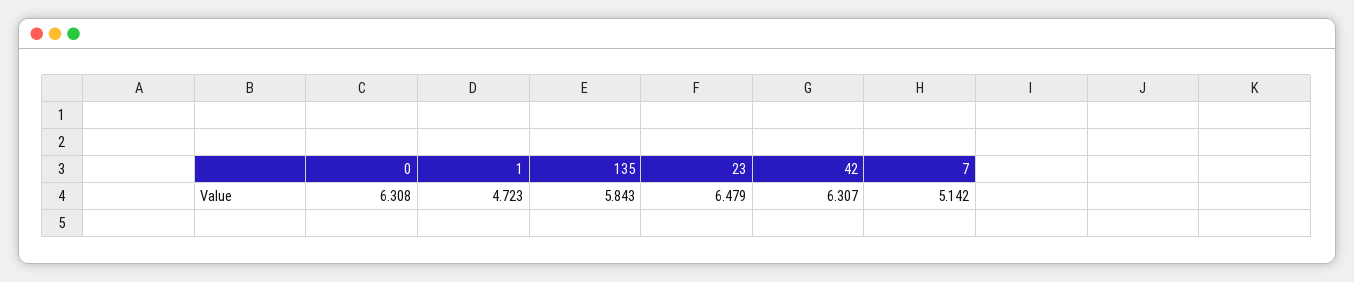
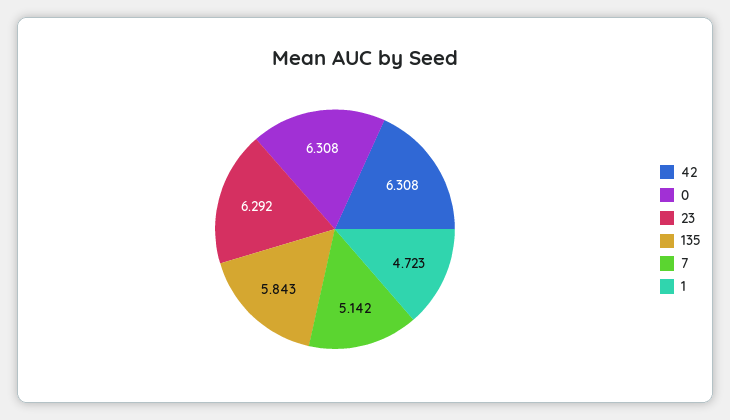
23: 6.479 -> 6.292
42: 6.307 -> 6.308

